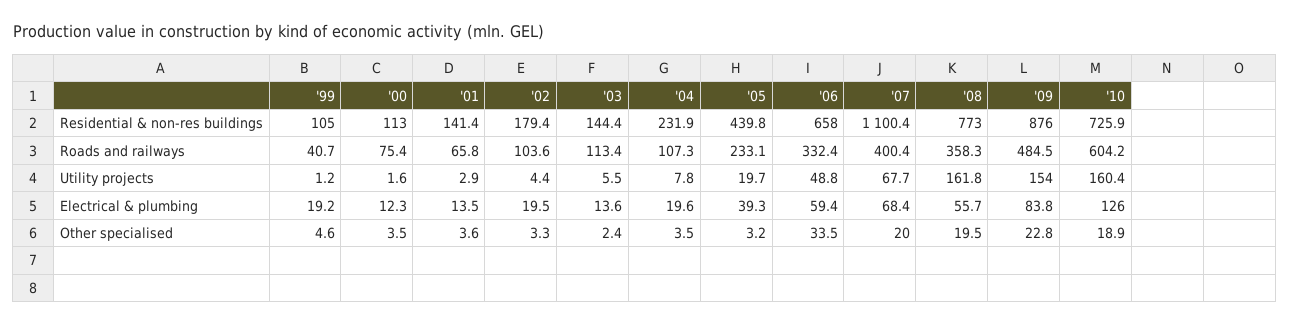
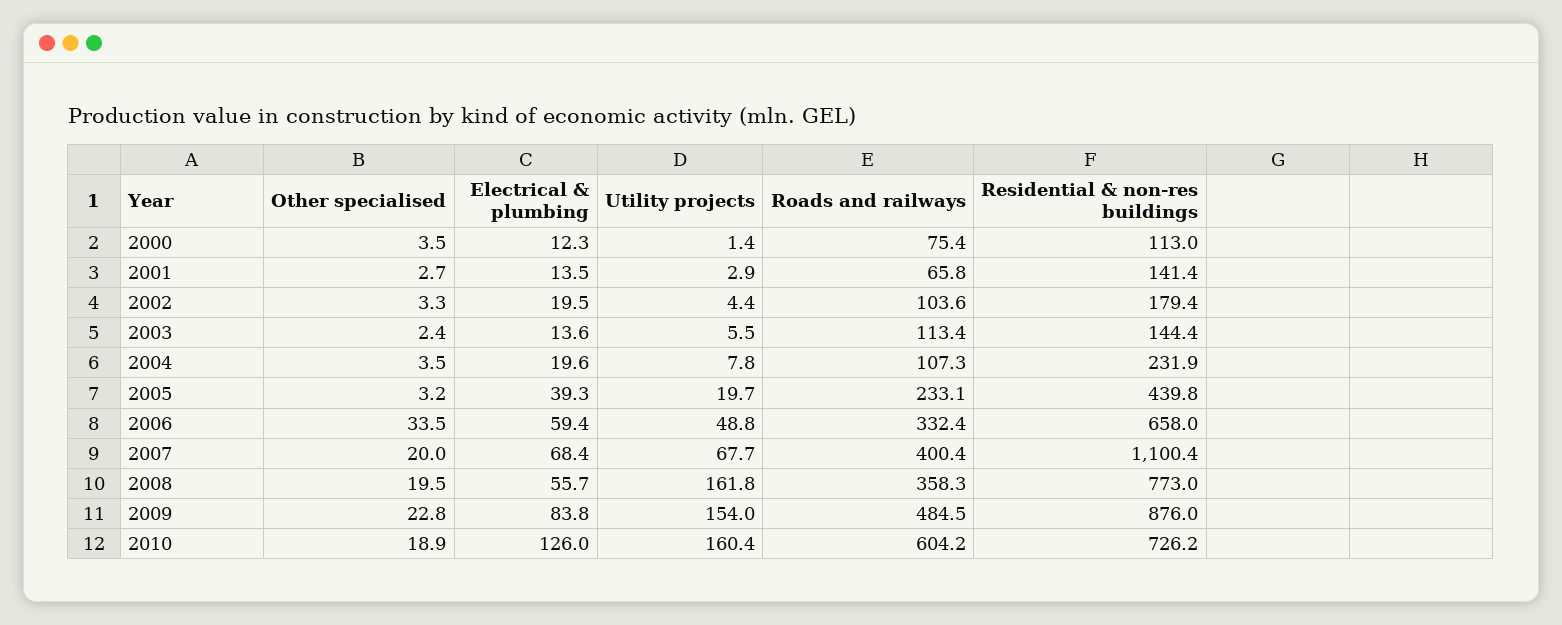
'99, Residential & non-res buildings: 105 -> none
'10, Residential & non-res buildings: 725.9 -> 726.2
'99, Roads and railways: 40.7 -> none
'99, Utility projects: 1.2 -> none
'00, Utility projects: 1.6 -> 1.4
'99, Electrical & plumbing: 19.2 -> none
'99, Other specialised: 4.6 -> none
'01, Other specialised: 3.6 -> 2.7

